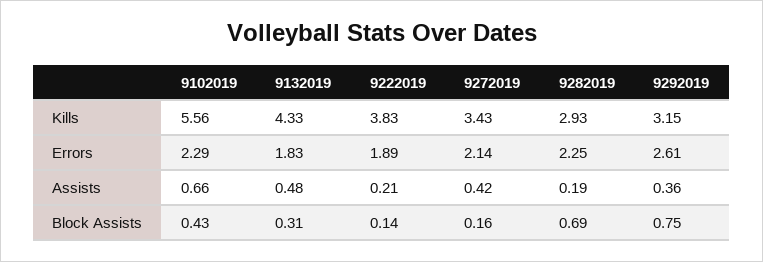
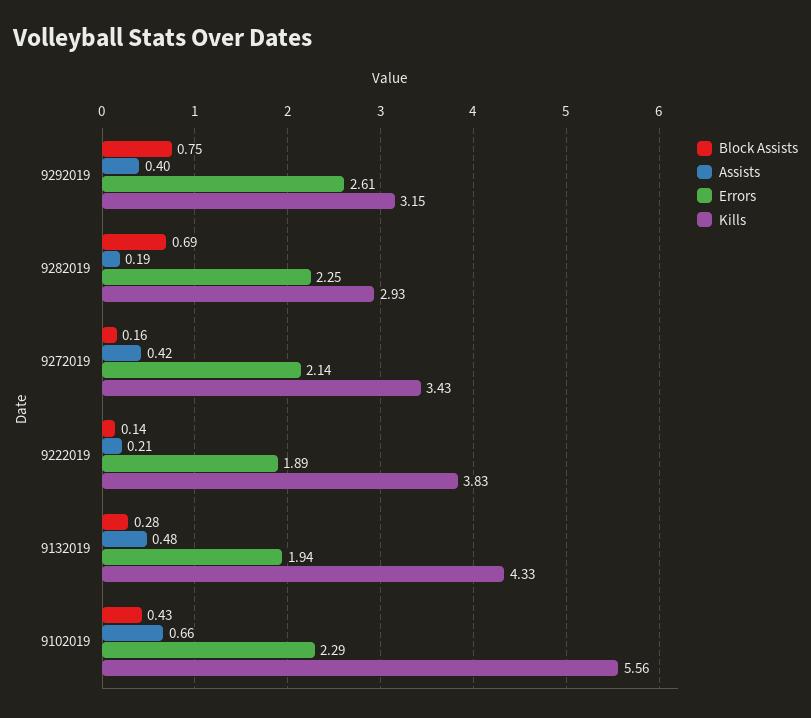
Errors, 9132019: 1.83 -> 1.94
Assists, 9292019: 0.36 -> 0.4
Block Assists, 9132019: 0.31 -> 0.28

